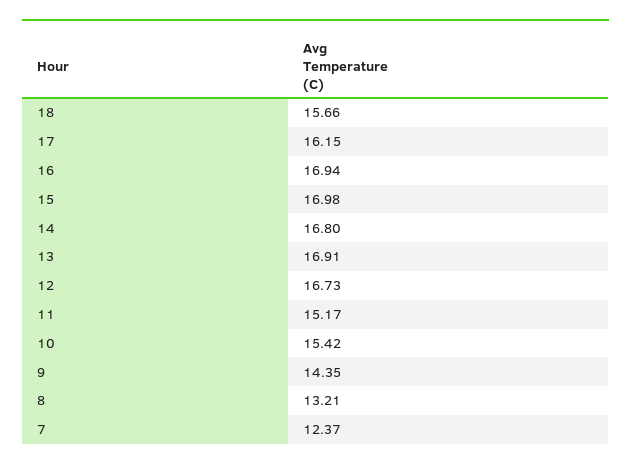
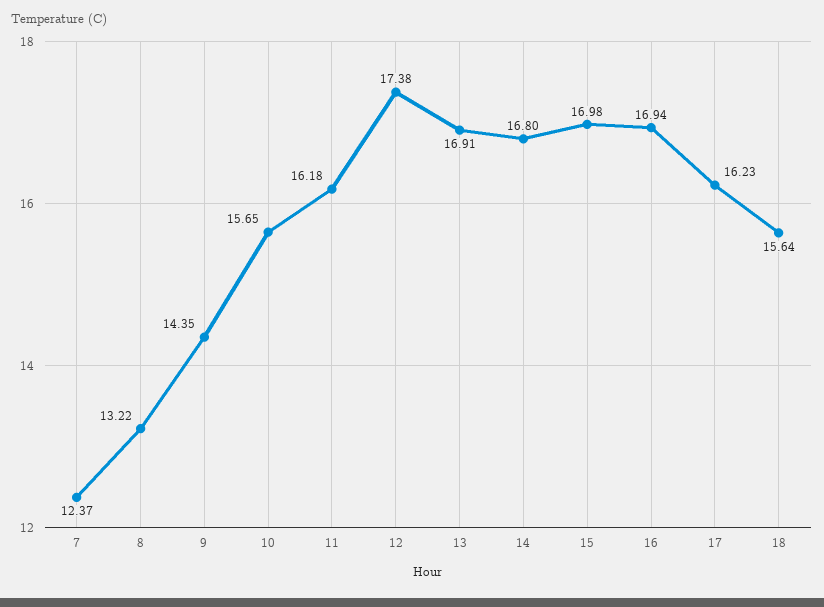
18: 15.66 -> 15.64
17: 16.15 -> 16.23
12: 16.73 -> 17.38
11: 15.17 -> 16.18
10: 15.42 -> 15.65
8: 13.21 -> 13.22

